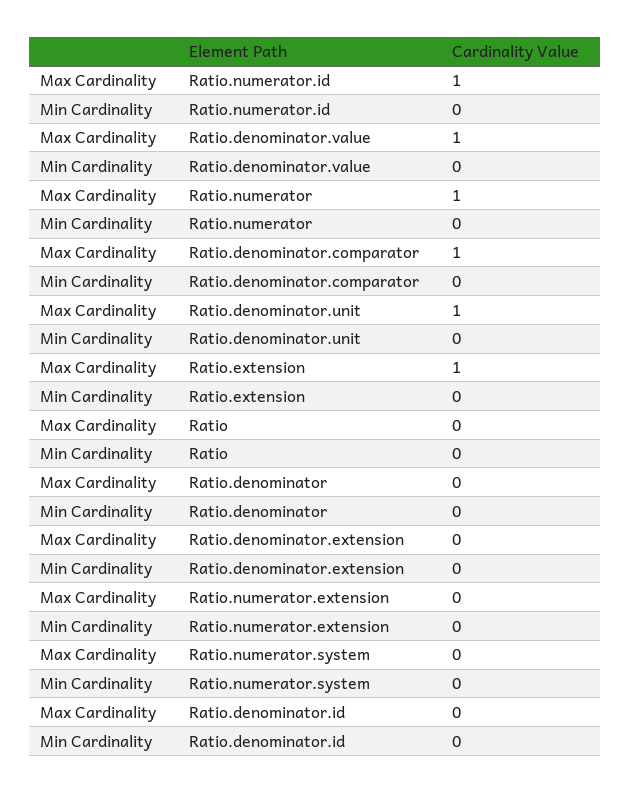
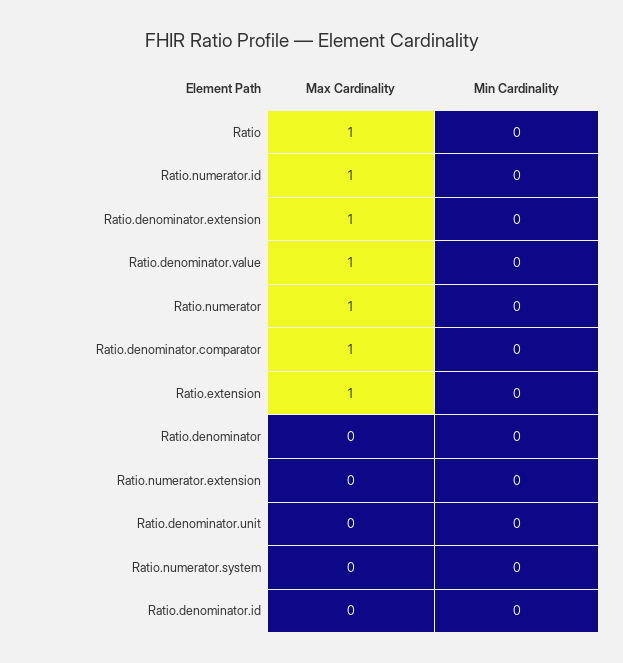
Max Cardinality, Ratio.denominator.unit: 1 -> 0
Max Cardinality, Ratio: 0 -> 1
Max Cardinality, Ratio.denominator.extension: 0 -> 1

